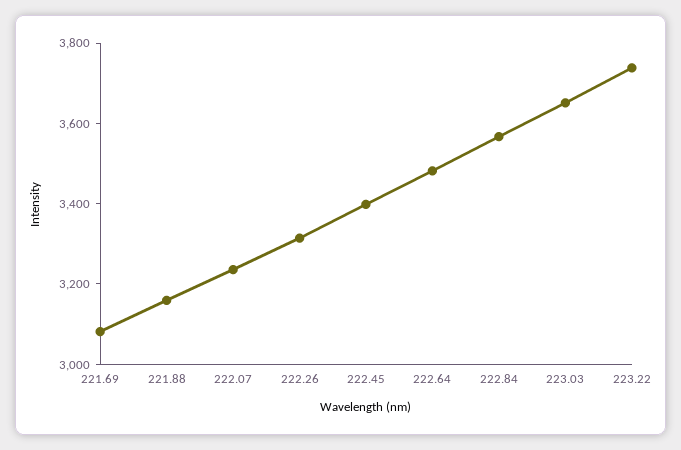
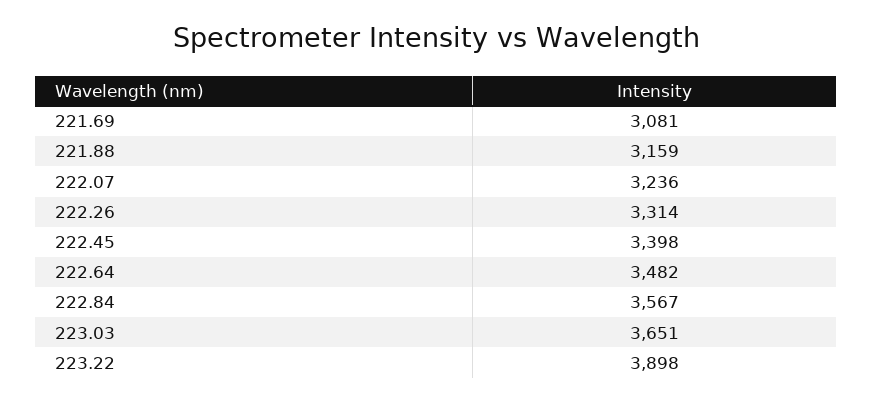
223.22: 3750 -> 3898

